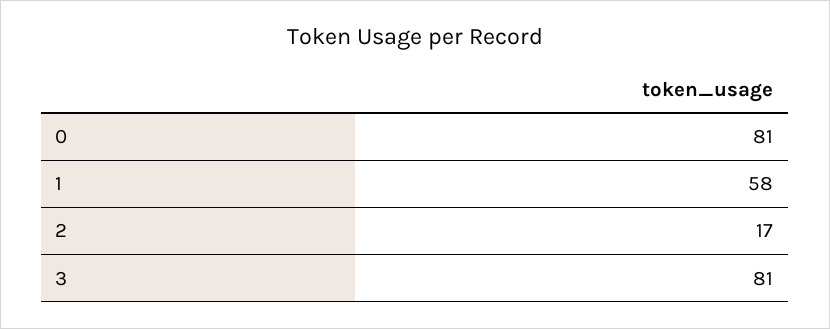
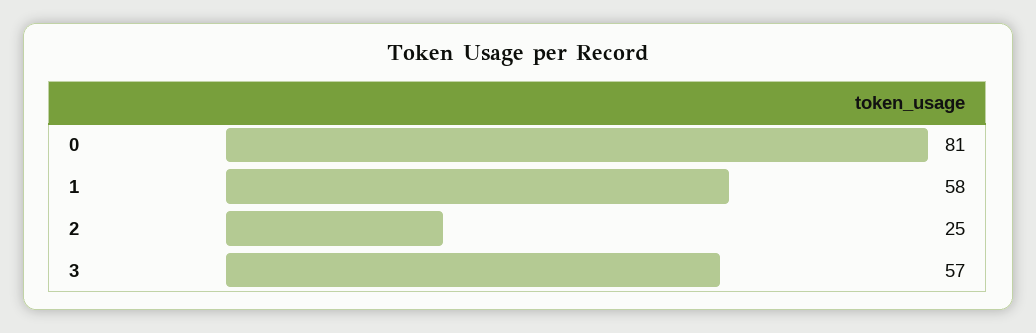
2: 17 -> 25
3: 81 -> 57

